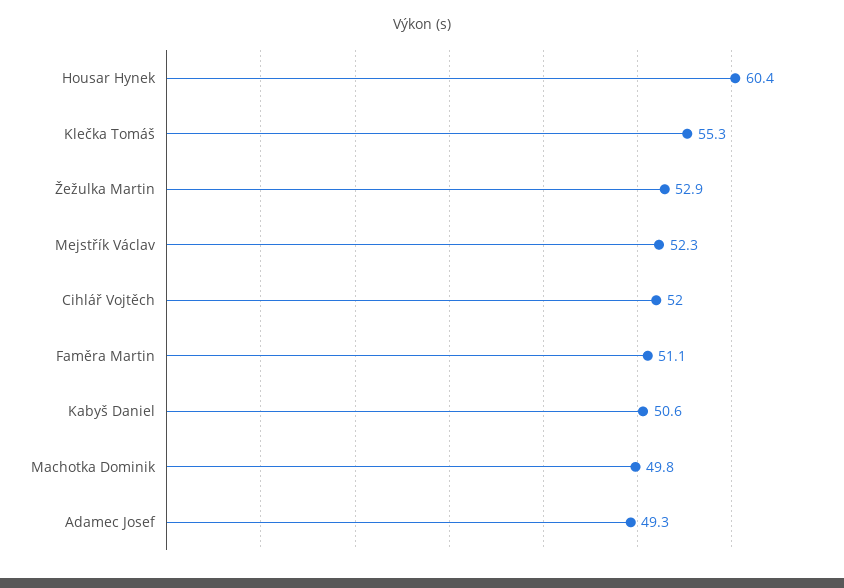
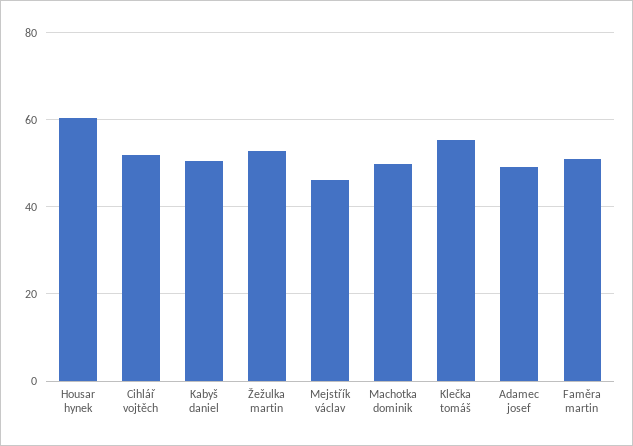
Mejstřík Václav: 52.3 -> 46

